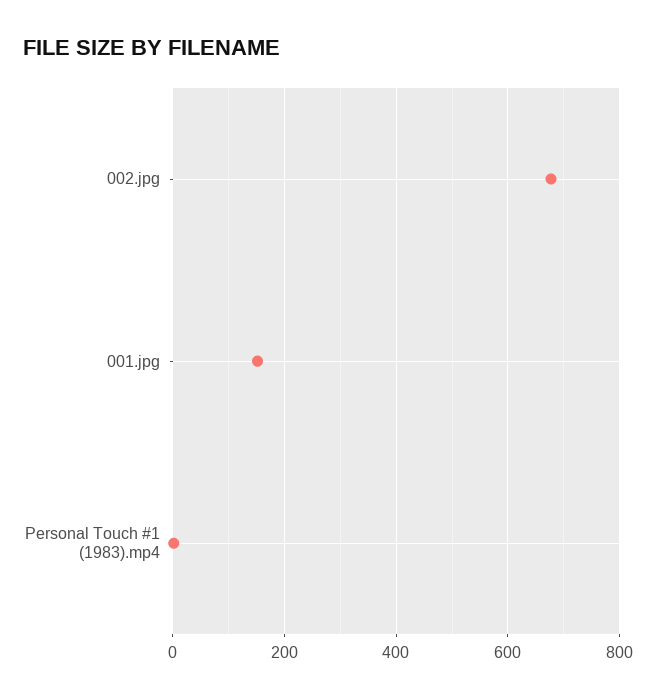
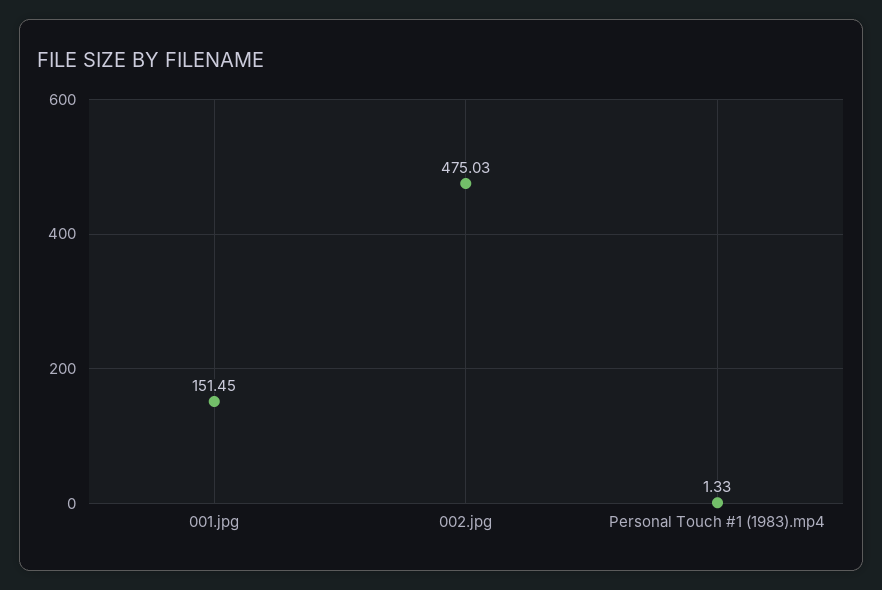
002.jpg: 680 -> 475.03

